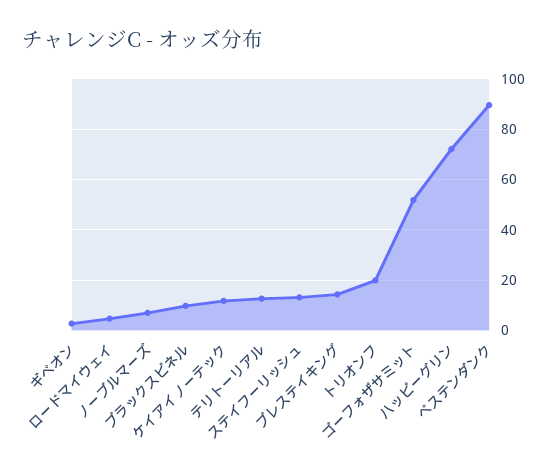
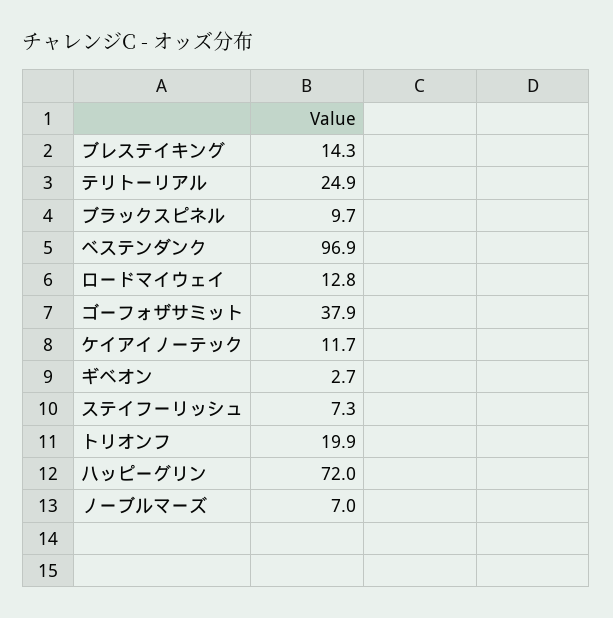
ロードマイウェイ: 5 -> 12.8
テリトーリアル: 12.5 -> 24.9
ステイフーリッシュ: 12.5 -> 7.3
ゴーフォザサミット: 52.5 -> 37.9
ベステンダンク: 90 -> 96.9

